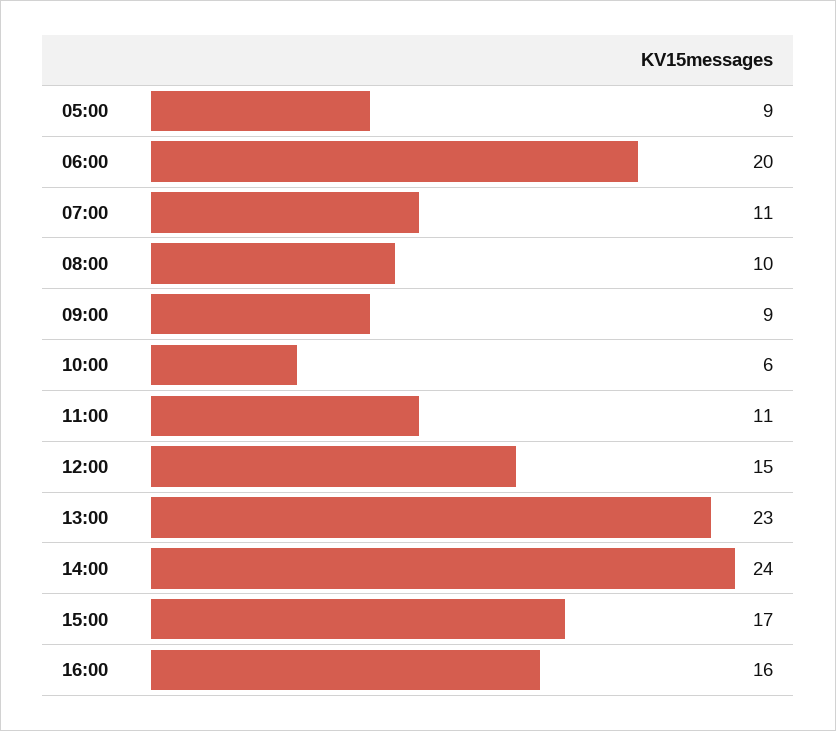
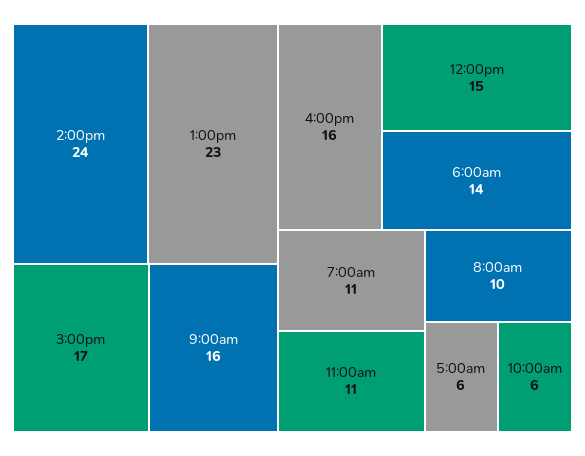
05:00: 9 -> 6
06:00: 20 -> 14
09:00: 9 -> 16

